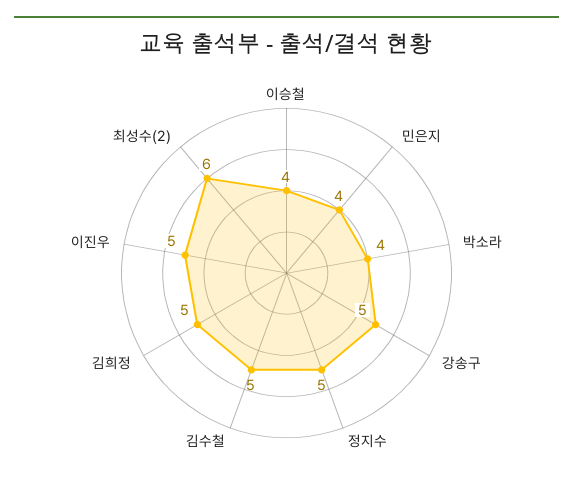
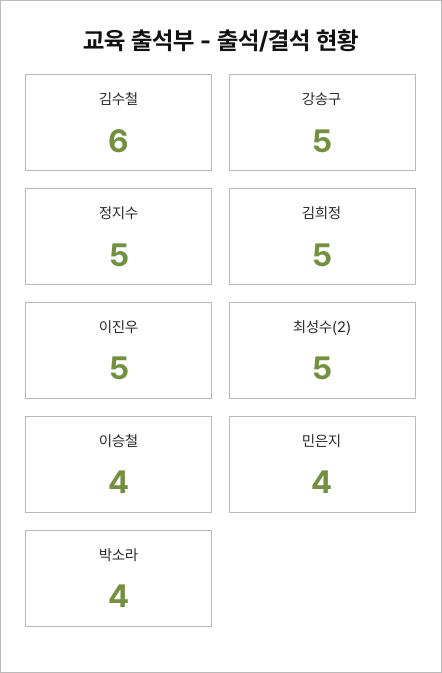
김수철: 5 -> 6
최성수(2): 6 -> 5

